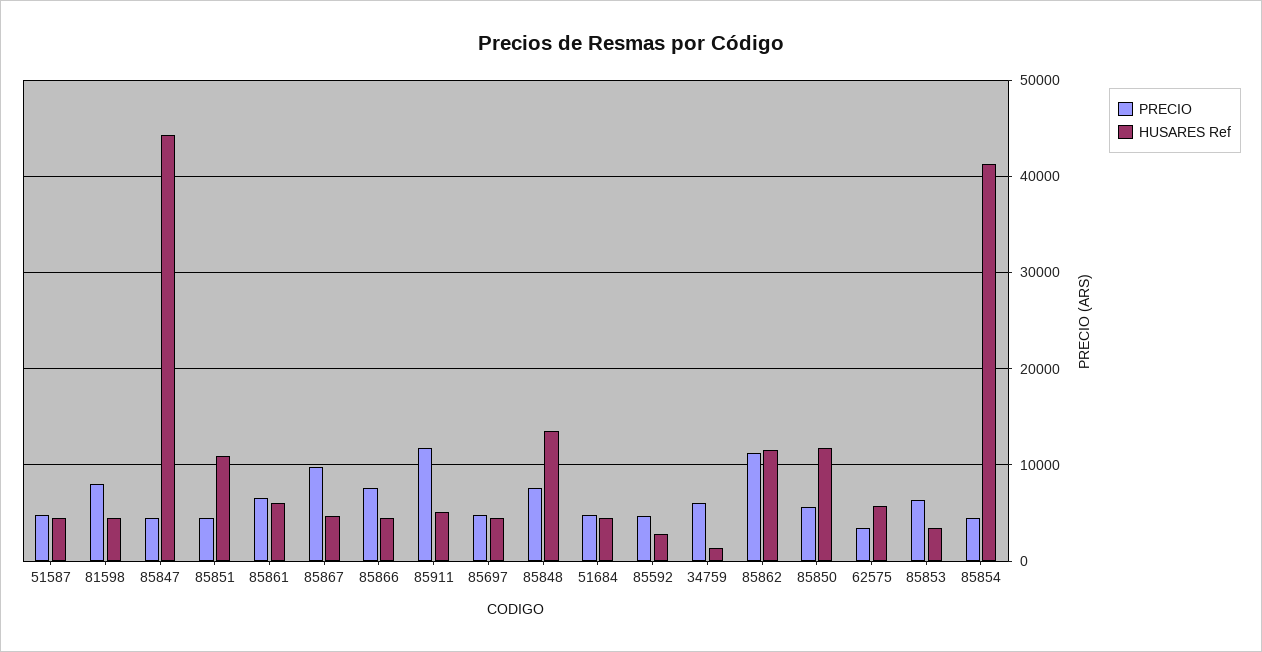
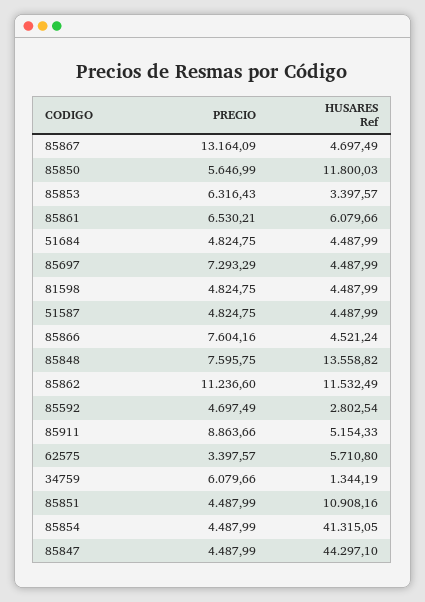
PRECIO, 81598: 8000 -> 4824.75
PRECIO, 85867: 10000 -> 13164.09
PRECIO, 85911: 12000 -> 8863.66
PRECIO, 85697: 5000 -> 7293.29

